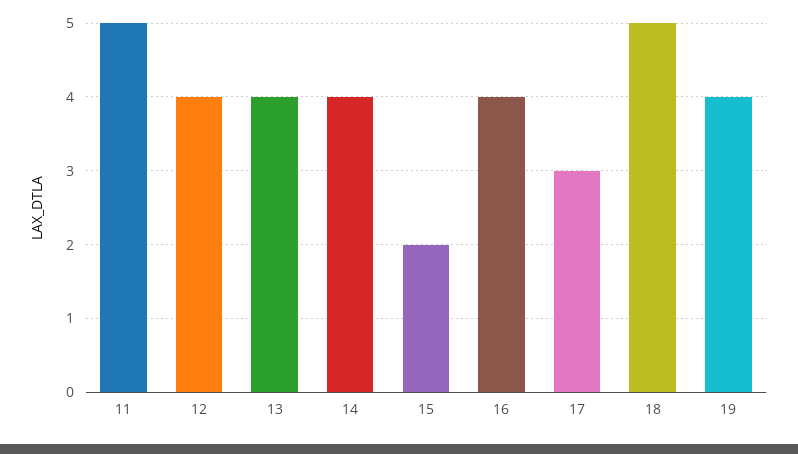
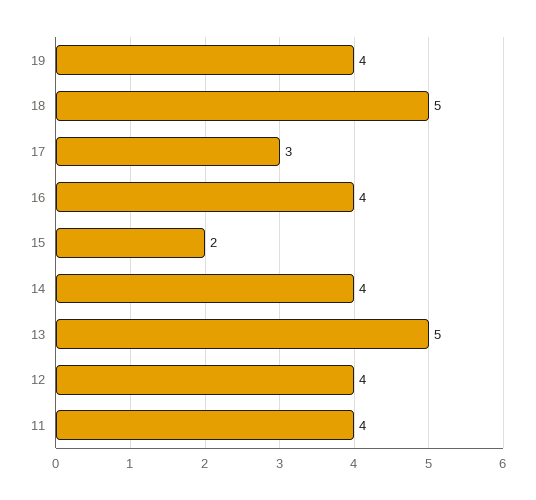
11: 5 -> 4
13: 4 -> 5

